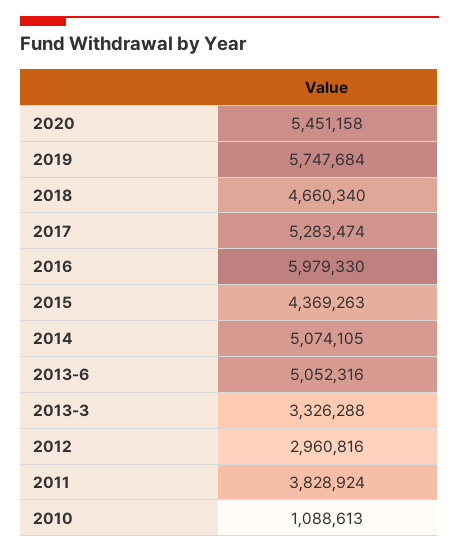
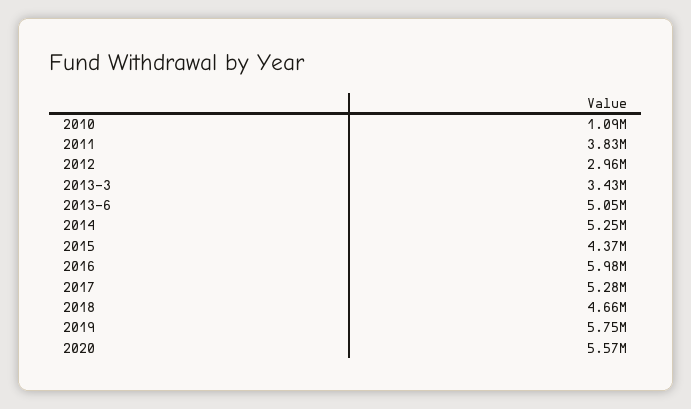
2020: 5451158 -> 5570000
2014: 5074105 -> 5250000
2013-3: 3326288 -> 3430000

